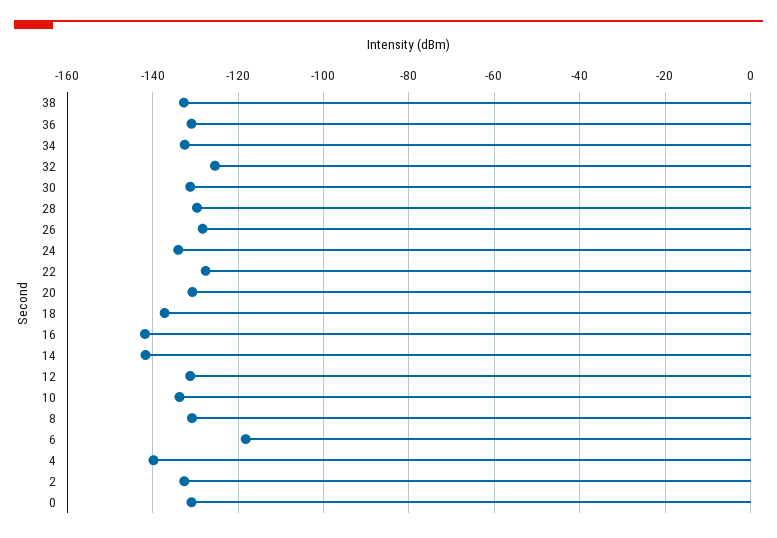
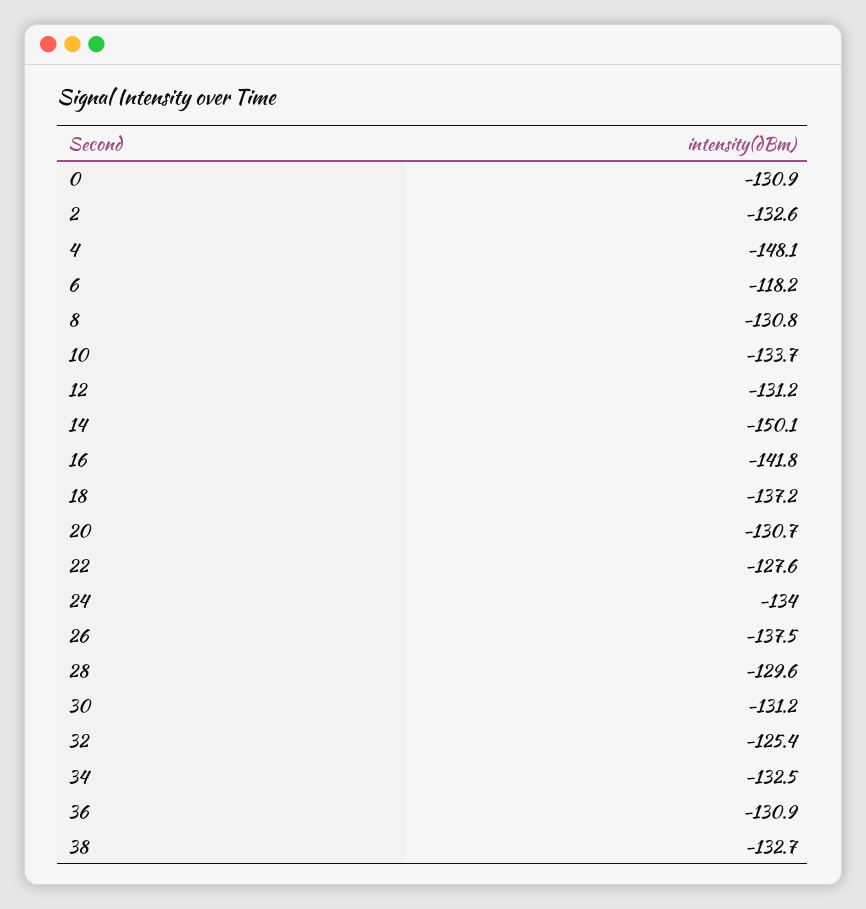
26: -128 -> -137.5
14: -142 -> -150.1
4: -140 -> -148.1

